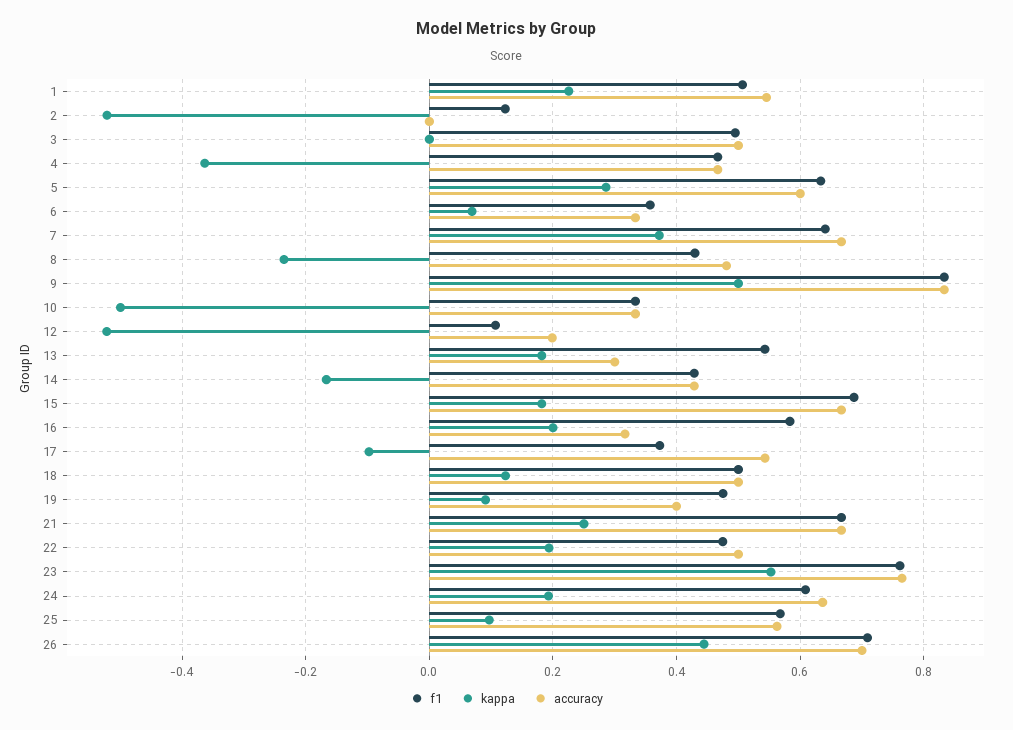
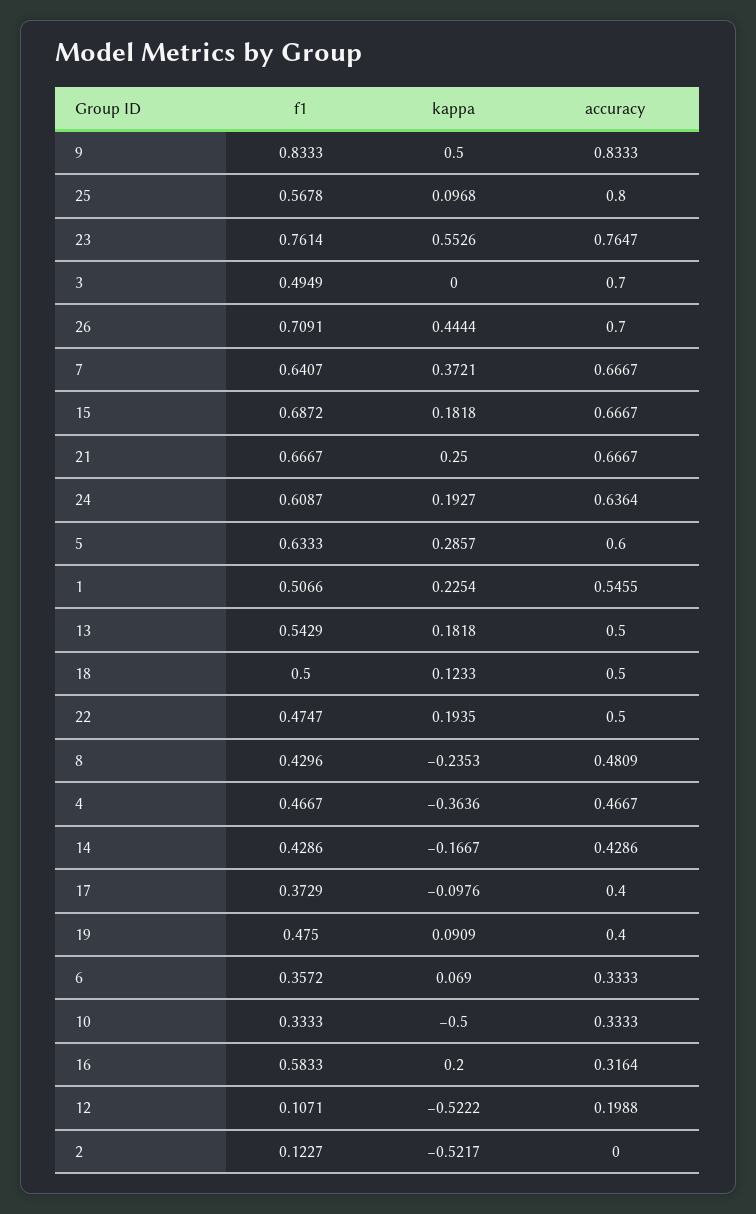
accuracy, 3: 0.5 -> 0.7
accuracy, 13: 0.3 -> 0.5
accuracy, 17: 0.54 -> 0.4
accuracy, 25: 0.56 -> 0.8

